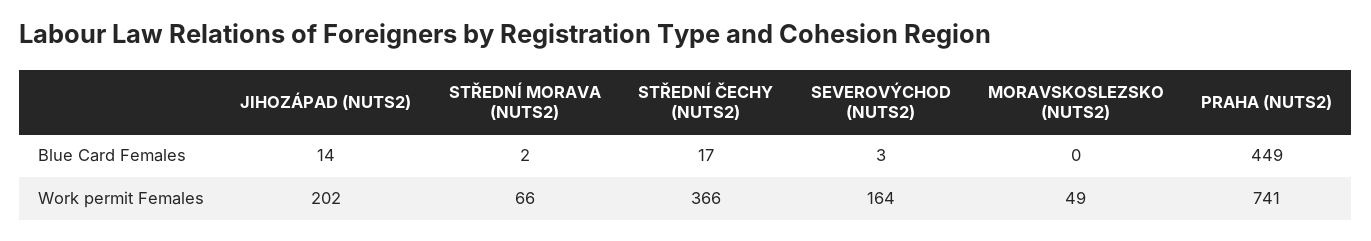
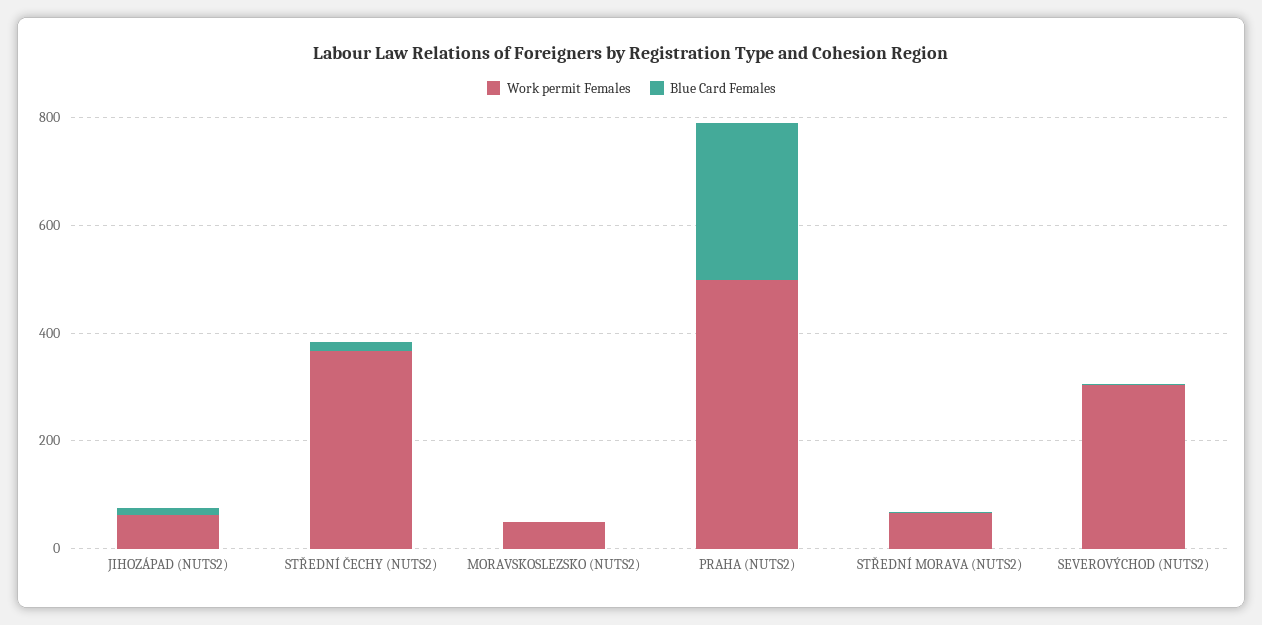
Blue Card Females, PRAHA (NUTS2): 449 -> 300
Work permit Females, JIHOZÁPAD (NUTS2): 202 -> 50
Work permit Females, SEVEROVÝCHOD (NUTS2): 164 -> 300
Work permit Females, PRAHA (NUTS2): 741 -> 500

